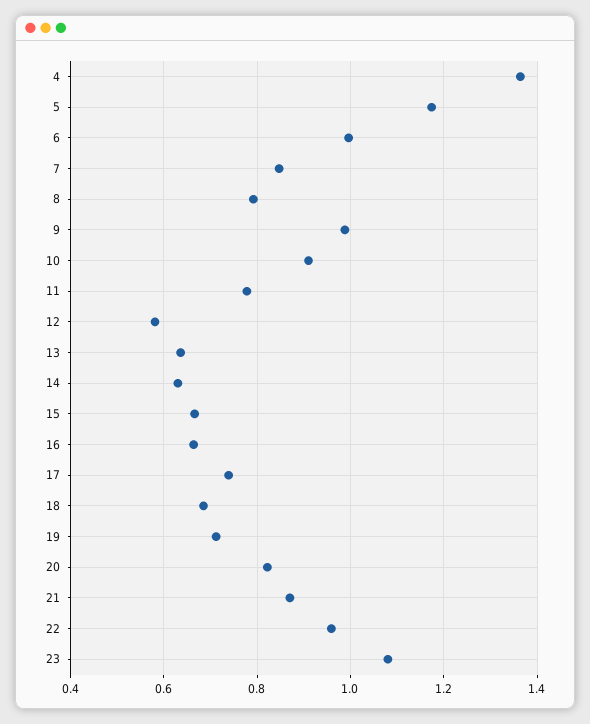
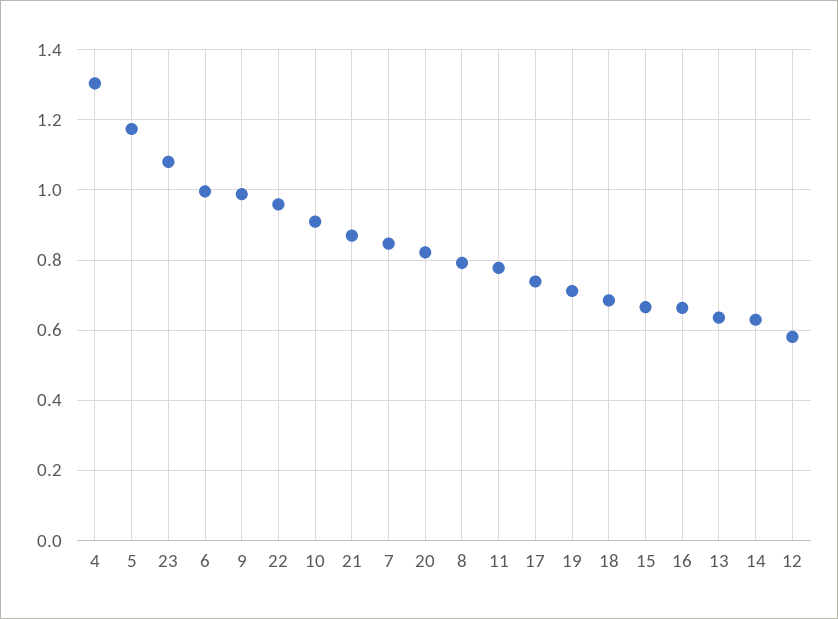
4: 1.36 -> 1.3

